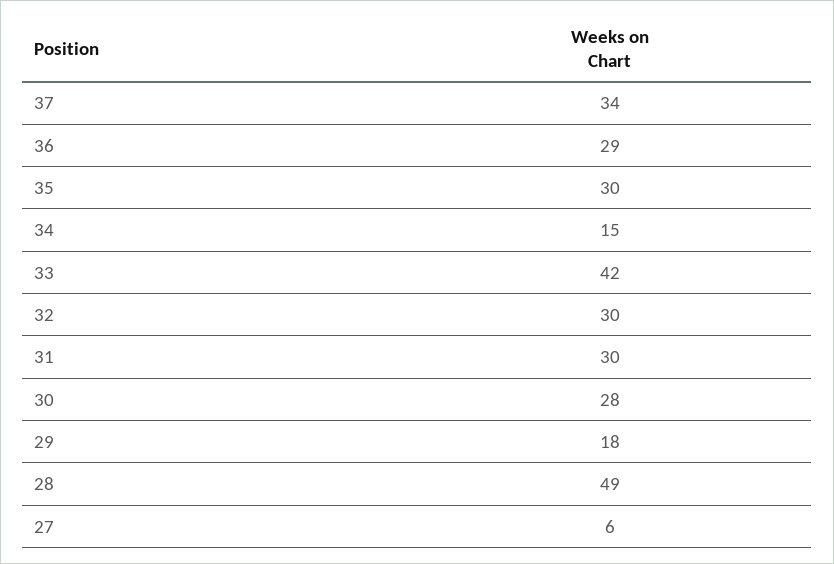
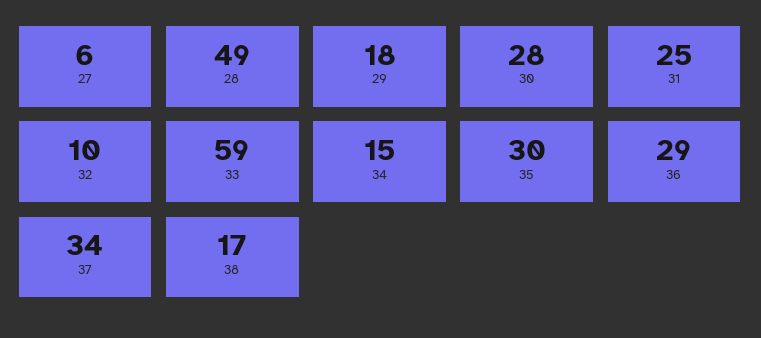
33: 42 -> 59
32: 30 -> 10
31: 30 -> 25
38: none -> 17

